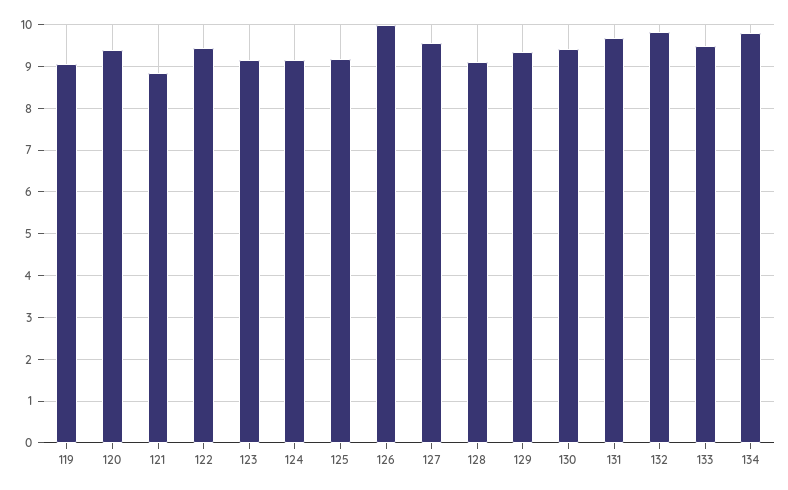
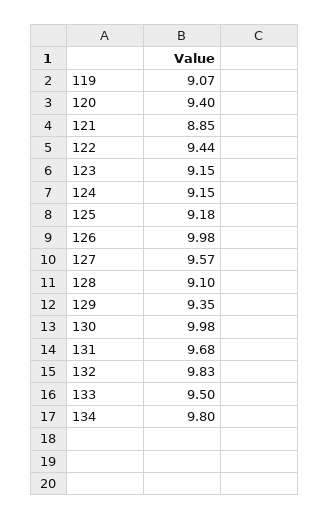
130: 9.4 -> 9.98

